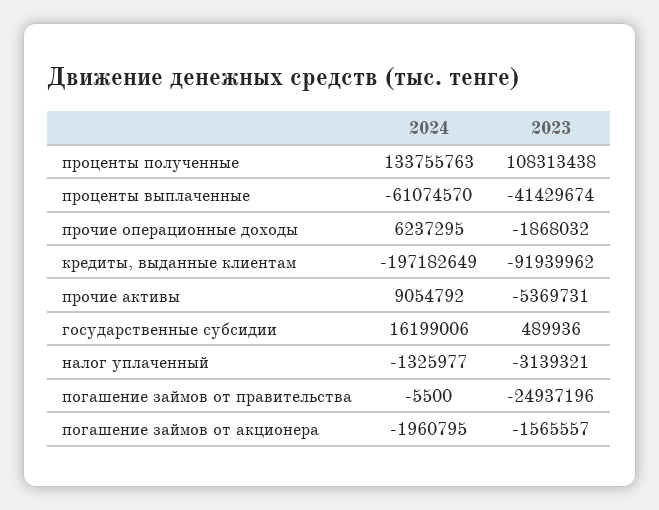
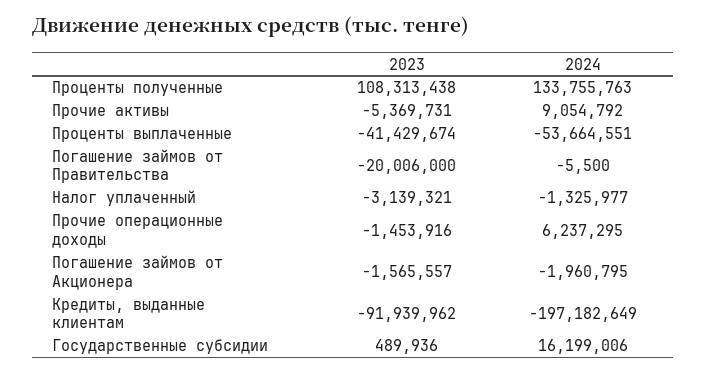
2024, проценты выплаченные: -61074570 -> -53664551
2023, прочие операционные доходы: -1868032 -> -1453916
2023, погашение займов от правительства: -24937196 -> -20006000

